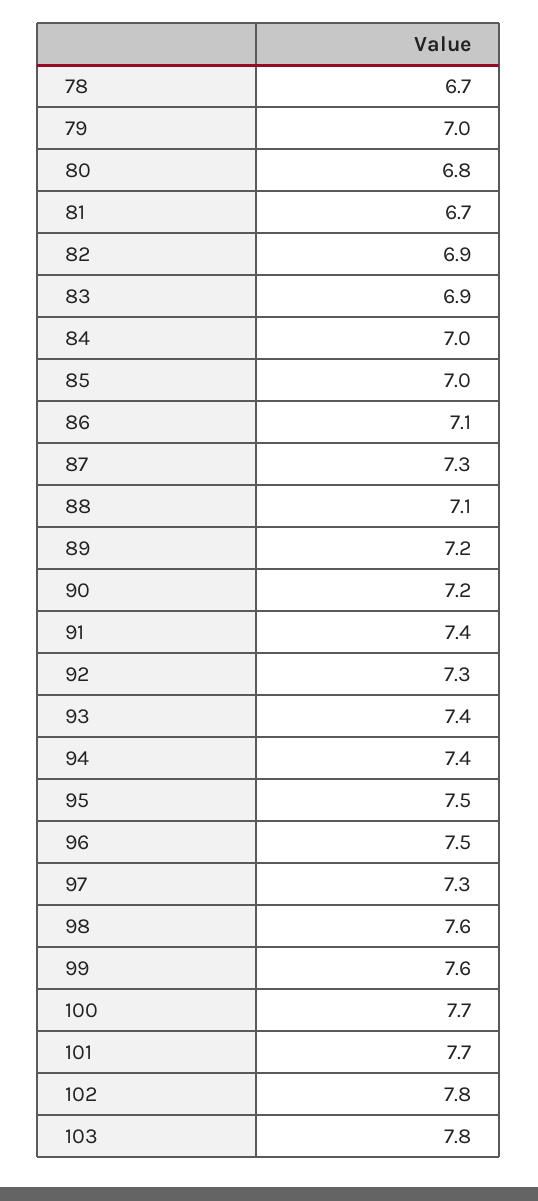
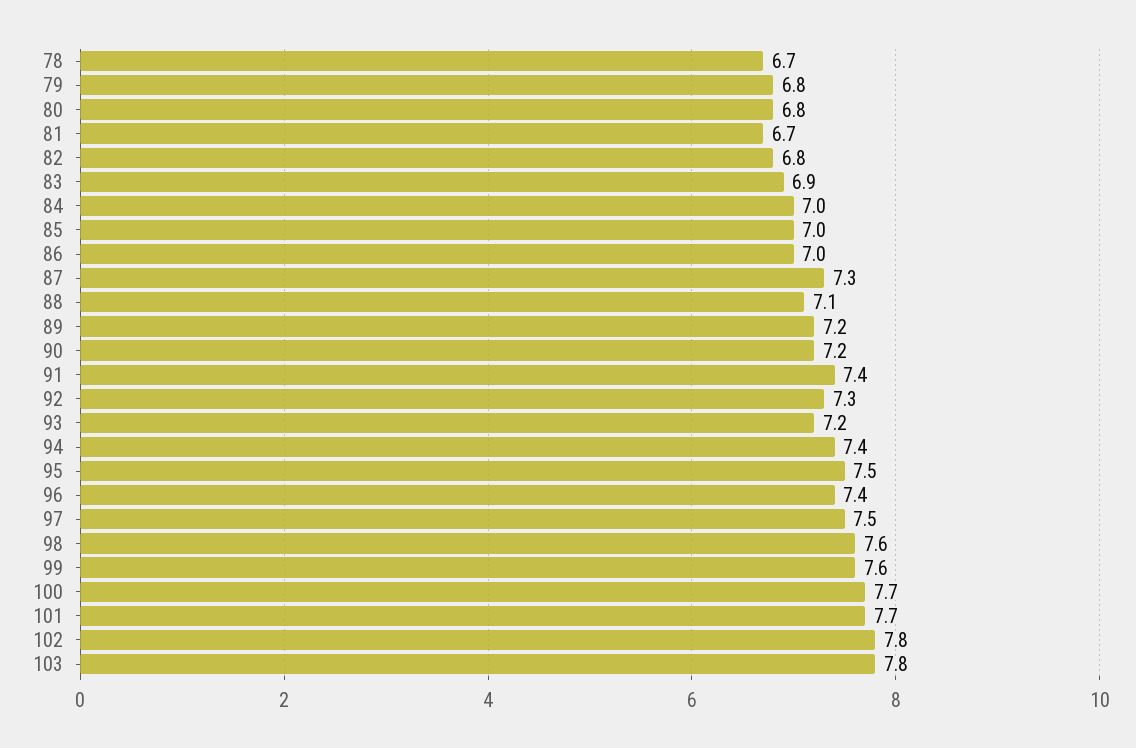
79: 7 -> 6.8
82: 6.9 -> 6.8
86: 7.1 -> 7
93: 7.4 -> 7.2
96: 7.5 -> 7.4
97: 7.3 -> 7.5

